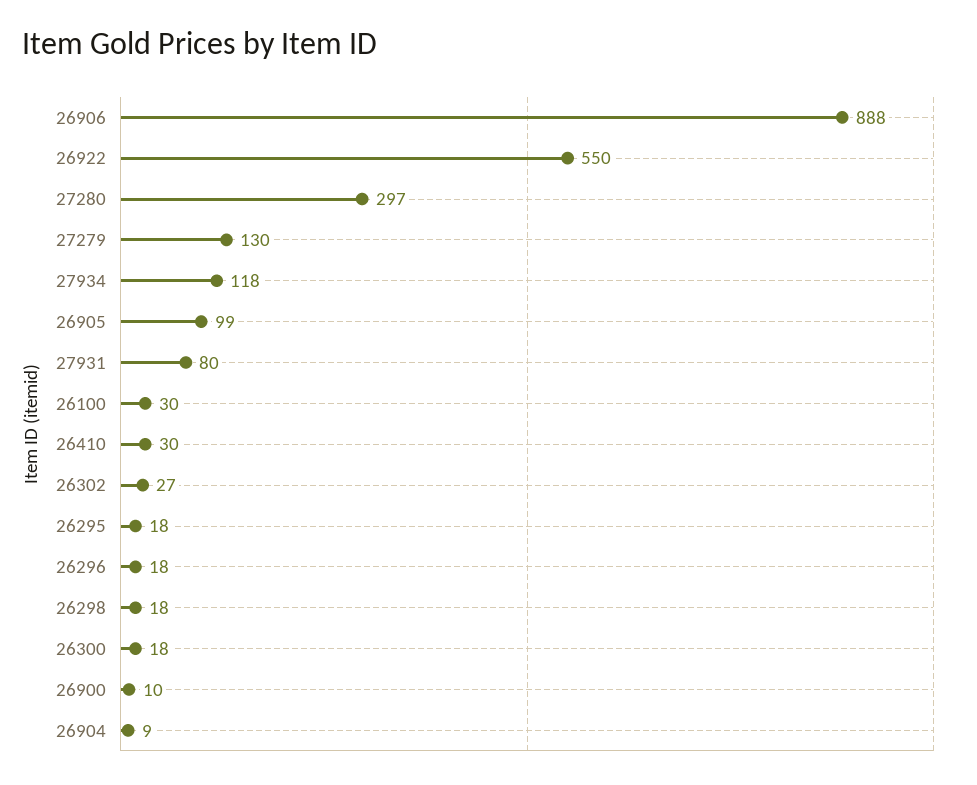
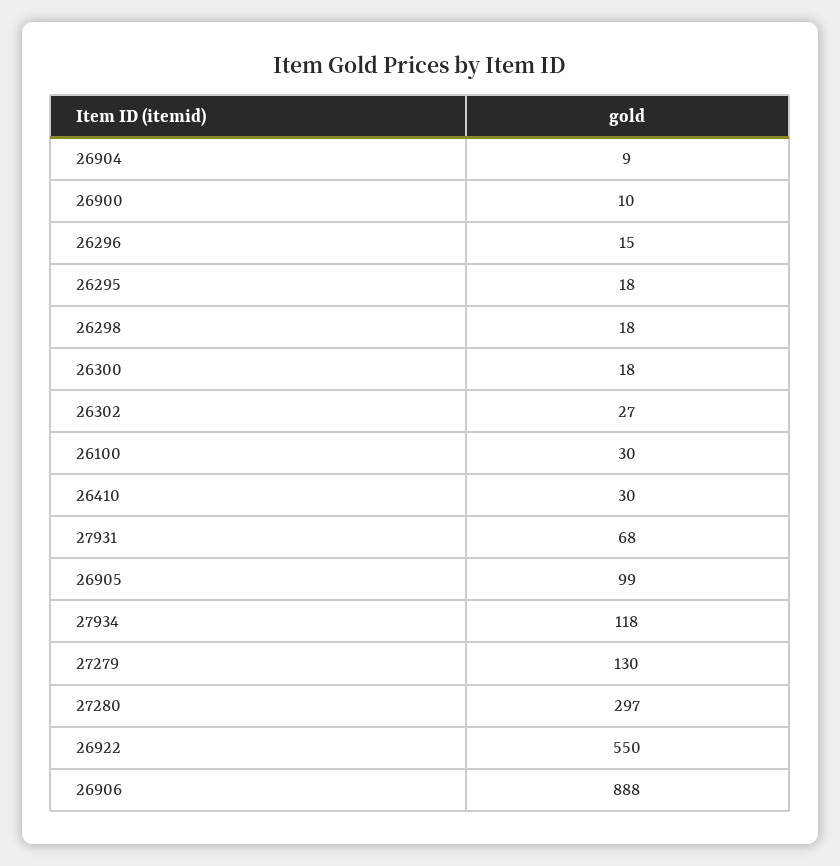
27931: 80 -> 68
26296: 18 -> 15

